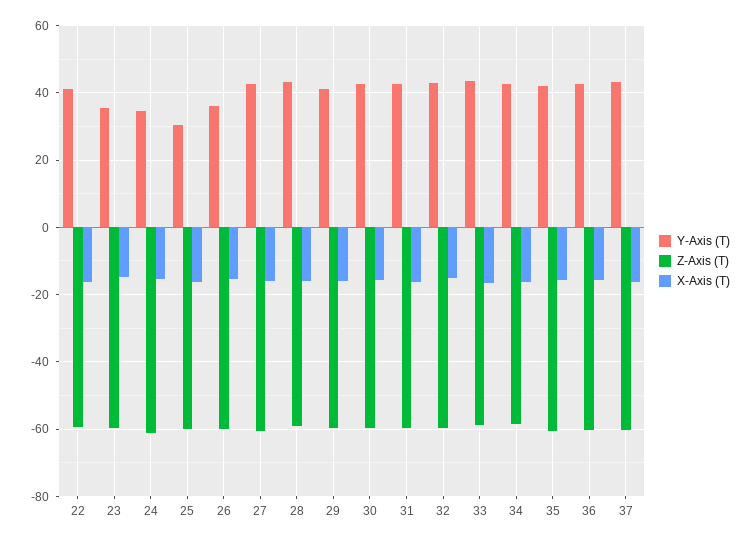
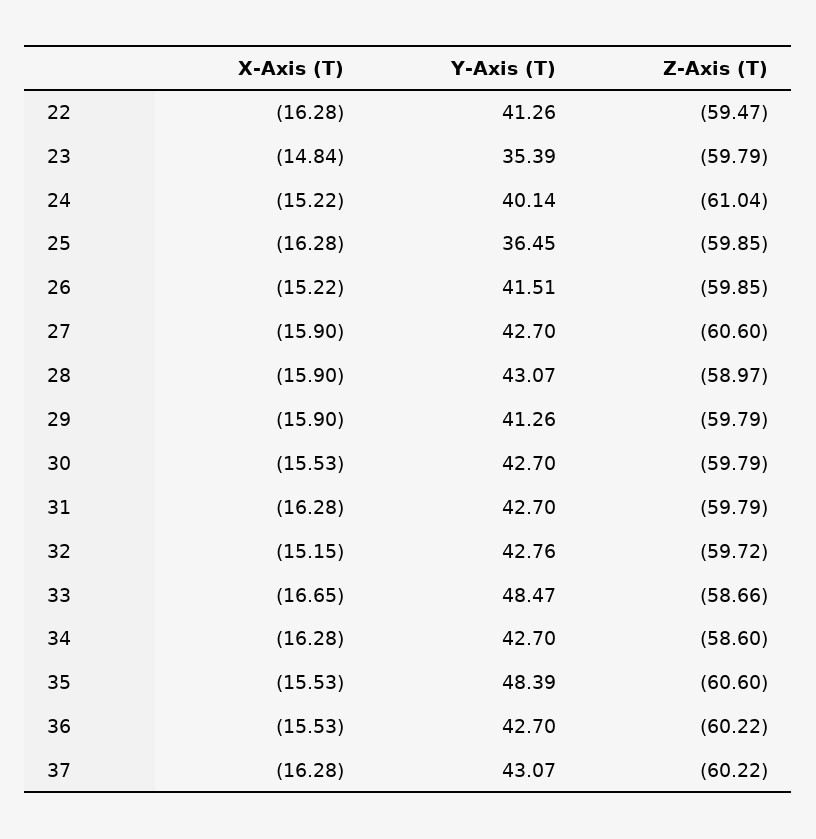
Y-Axis (T), 24: 34 -> 40.14
Y-Axis (T), 25: 30 -> 36.45
Y-Axis (T), 26: 36 -> 41.51
Y-Axis (T), 33: 44 -> 48.47
Y-Axis (T), 35: 42 -> 48.39

